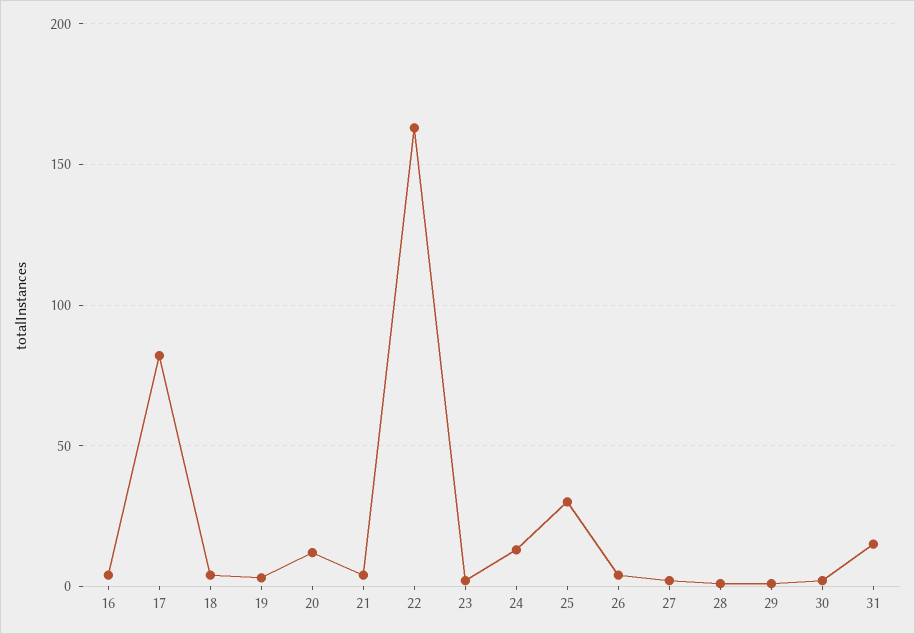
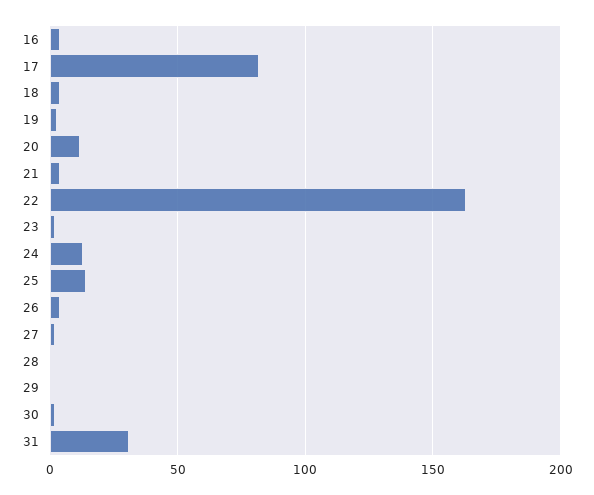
25: 30 -> 15
31: 15 -> 30

